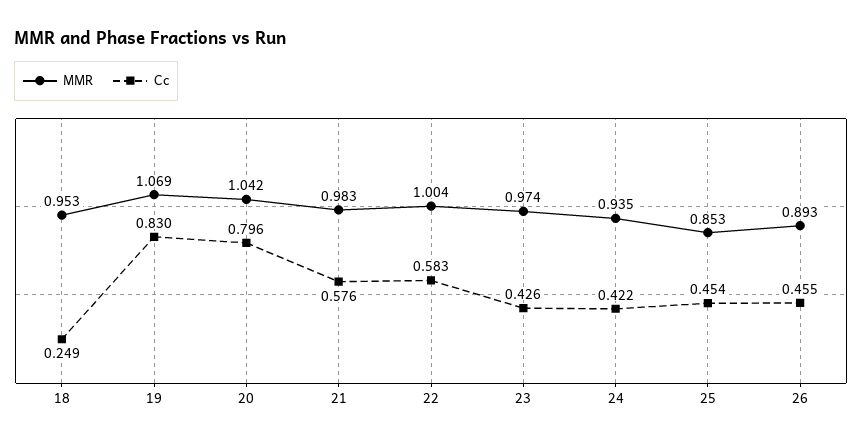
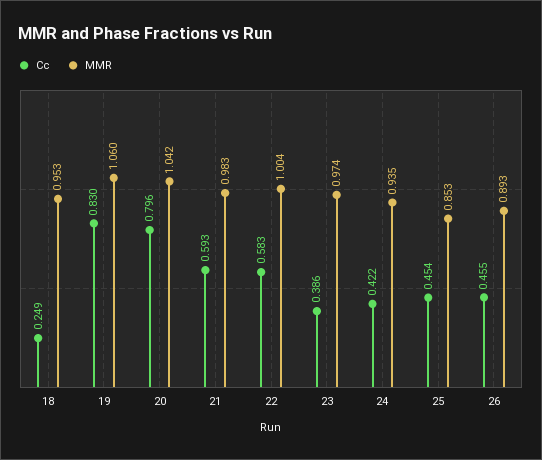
MMR, 19: 1.069 -> 1.06
Cc, 21: 0.576 -> 0.593
Cc, 23: 0.426 -> 0.386

